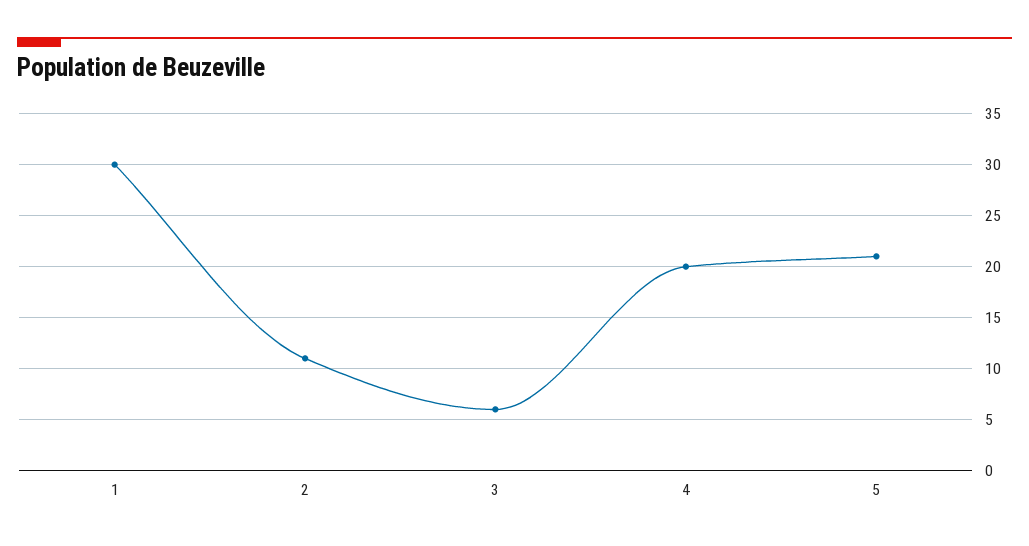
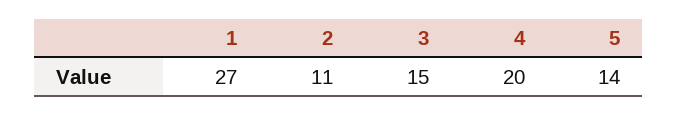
1: 30 -> 27
3: 6 -> 15
5: 21 -> 14

